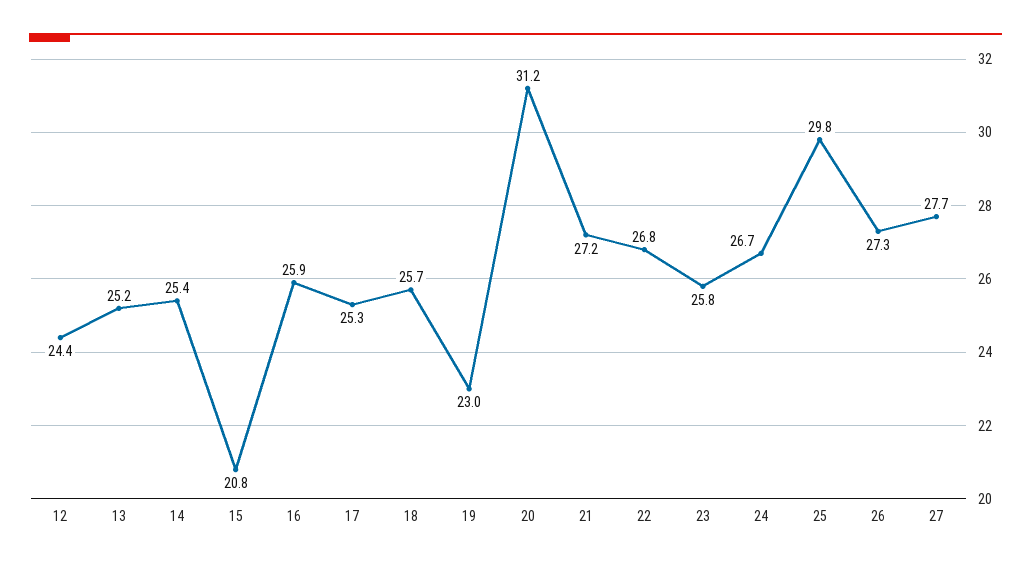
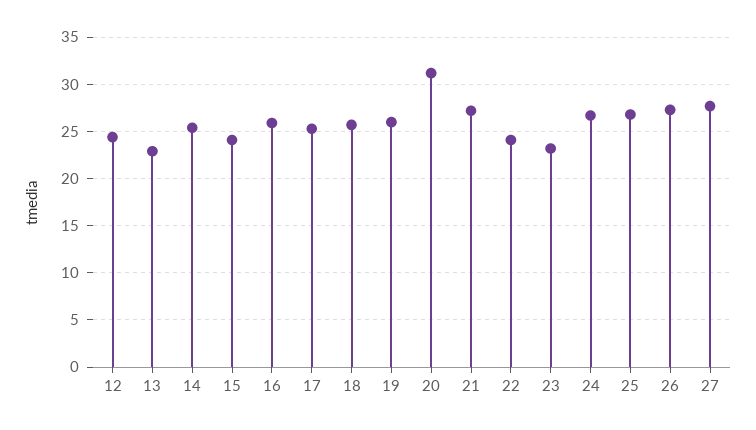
13: 25.2 -> 23
15: 20.8 -> 24
19: 23 -> 26
22: 26.8 -> 24
23: 25.8 -> 23
25: 29.8 -> 27

